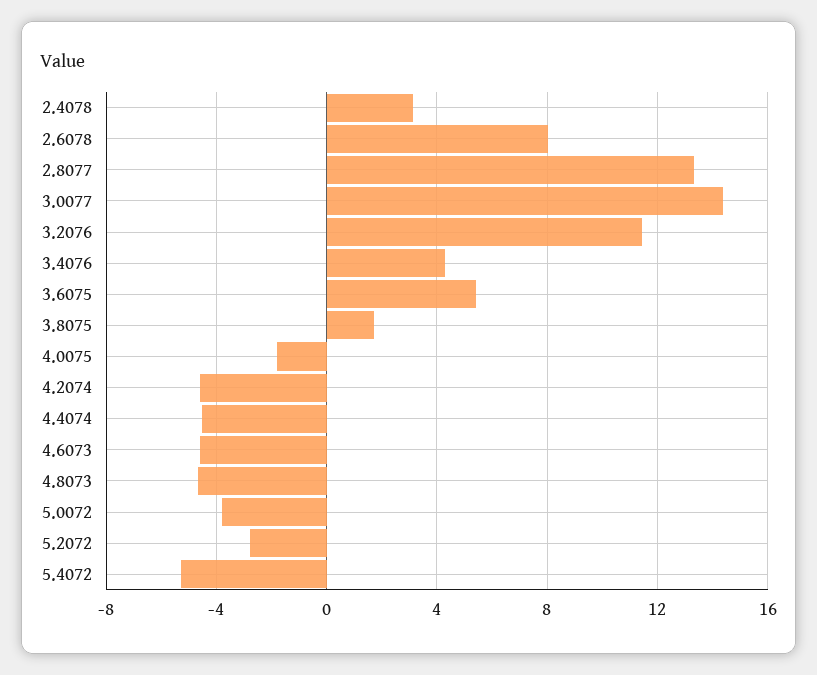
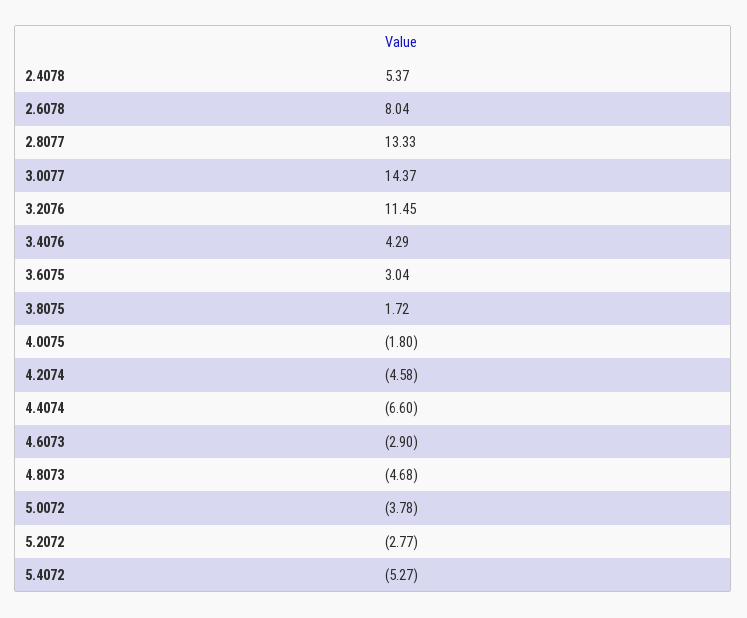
2.4078: 3 -> 5.37
3.6075: 5.5 -> 3.04
4.4074: -4.5 -> -6.6
4.6073: -4.5 -> -2.9

